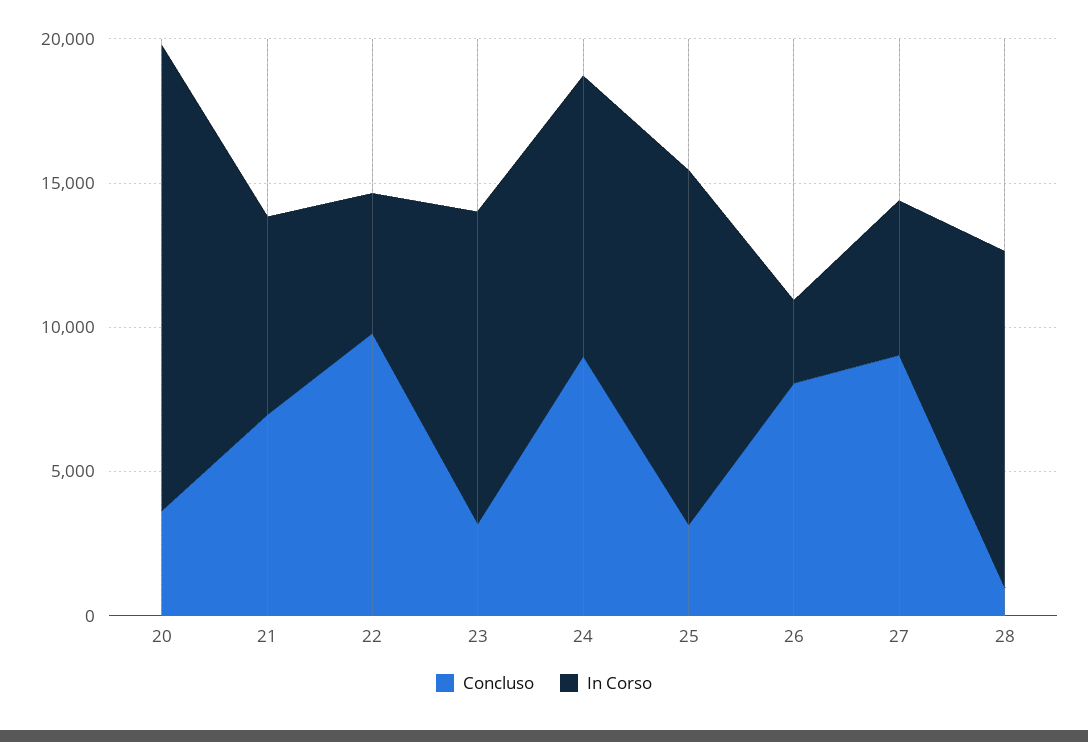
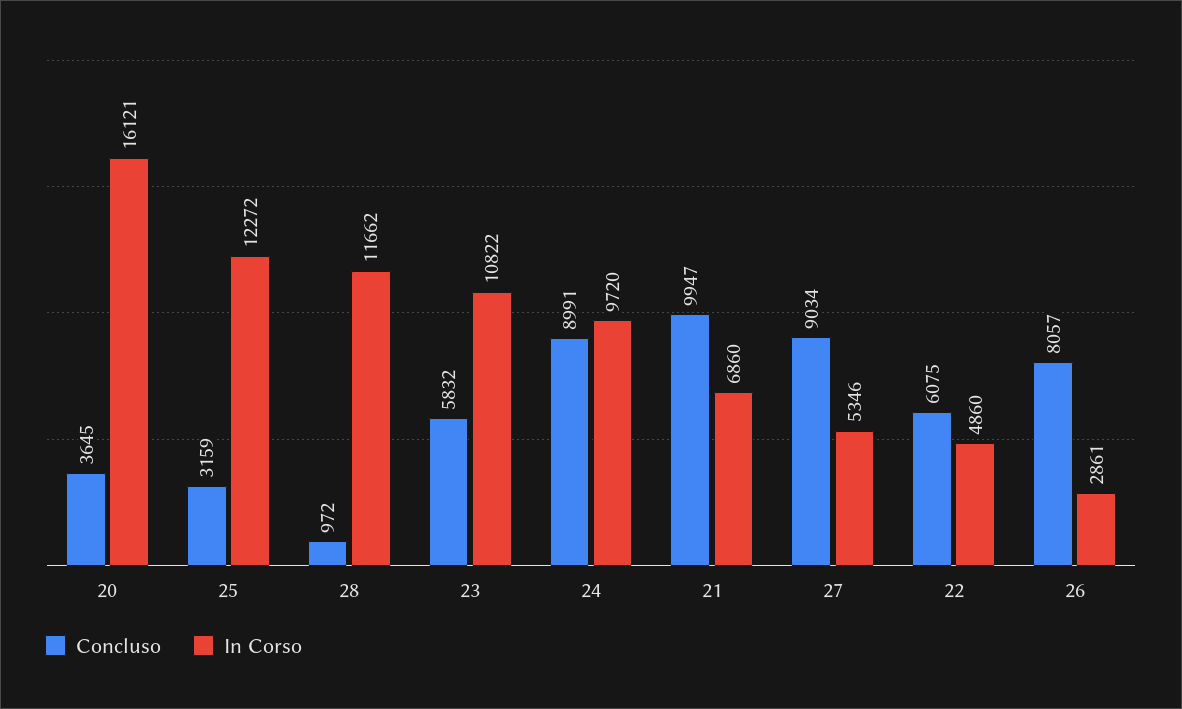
Concluso, 21: 7000 -> 9947
Concluso, 22: 10000 -> 6075
Concluso, 23: 3000 -> 5832

